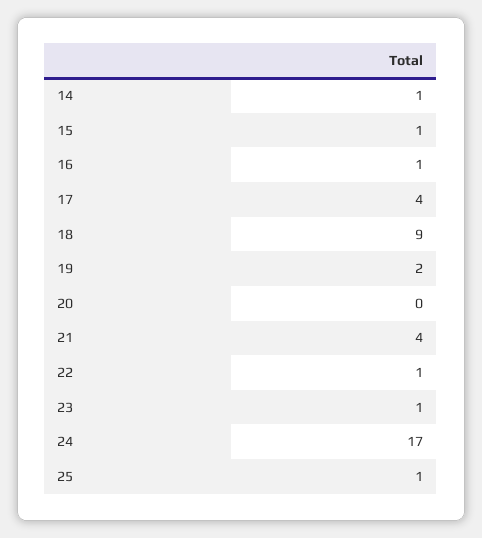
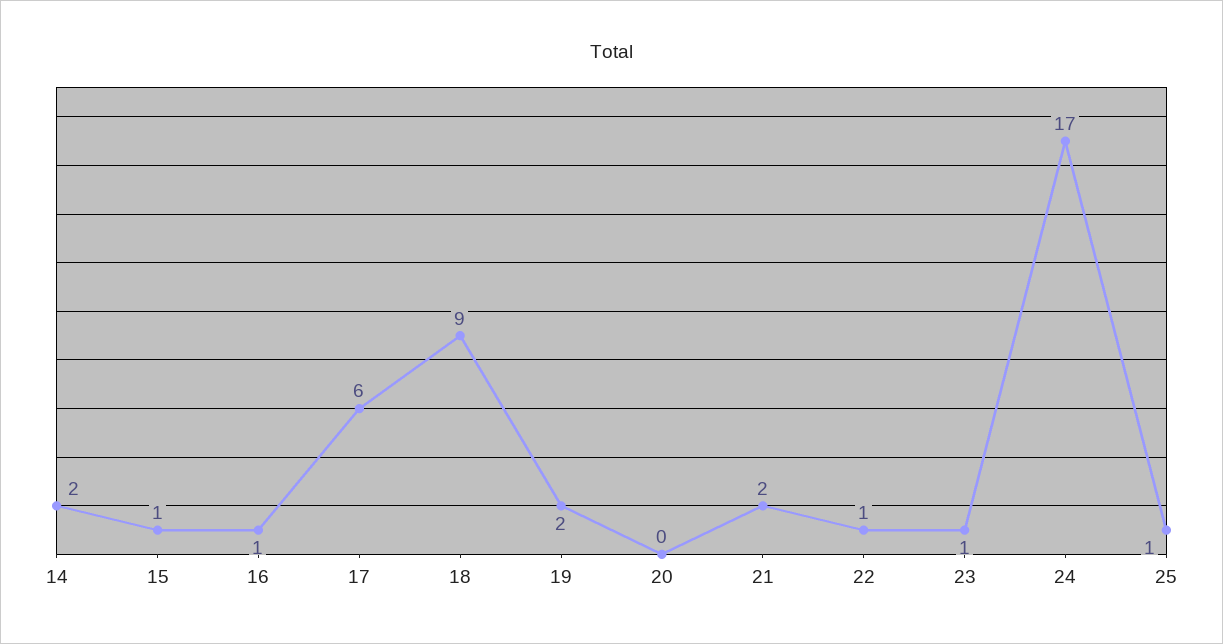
14: 1 -> 2
17: 4 -> 6
21: 4 -> 2

